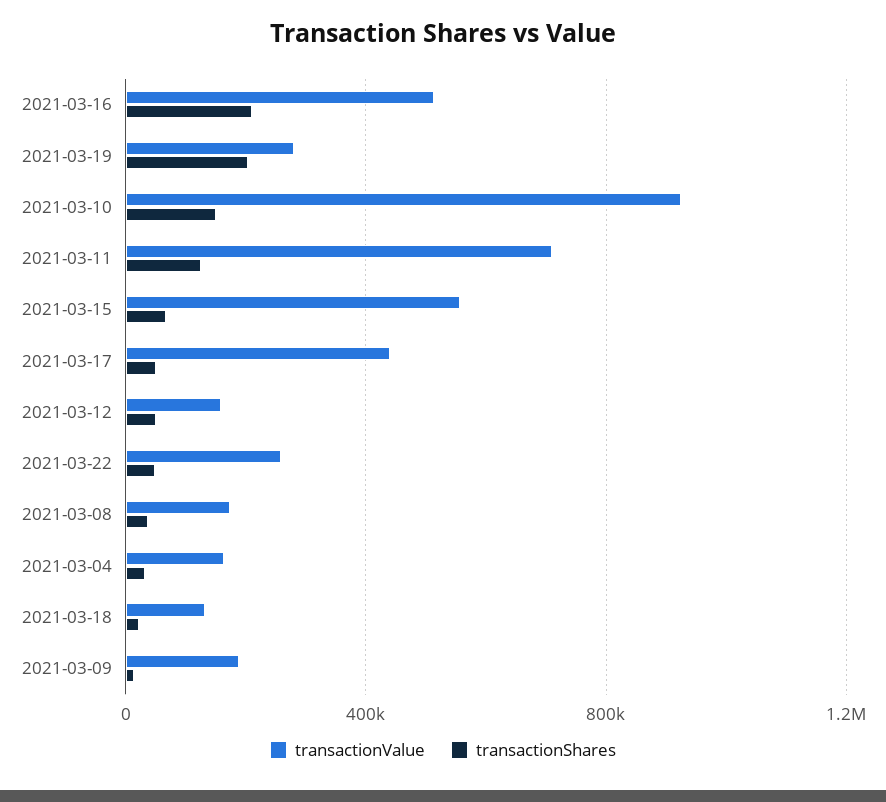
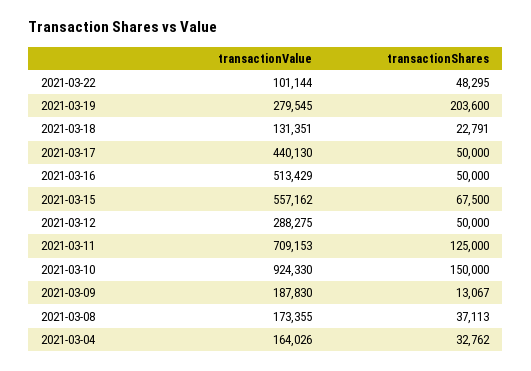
transactionShares, 2021-03-16: 200000 -> 50000
transactionValue, 2021-03-12: 150000 -> 288275
transactionValue, 2021-03-22: 250000 -> 101144

